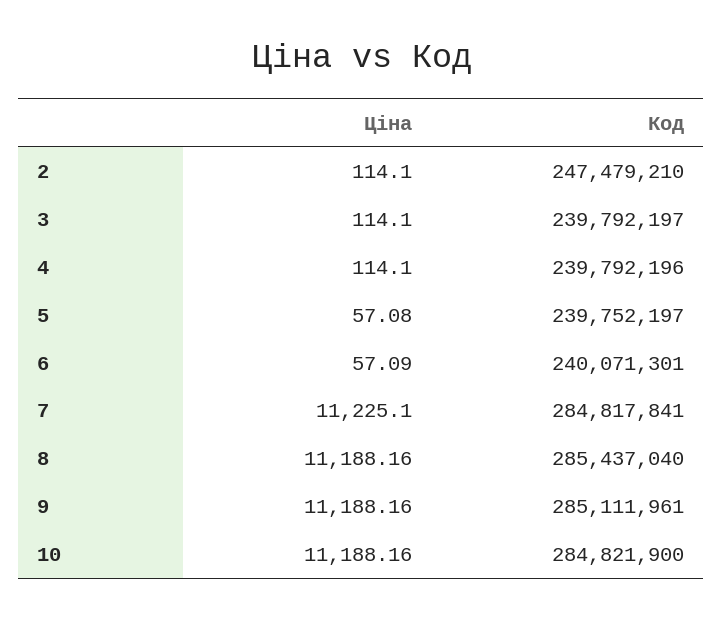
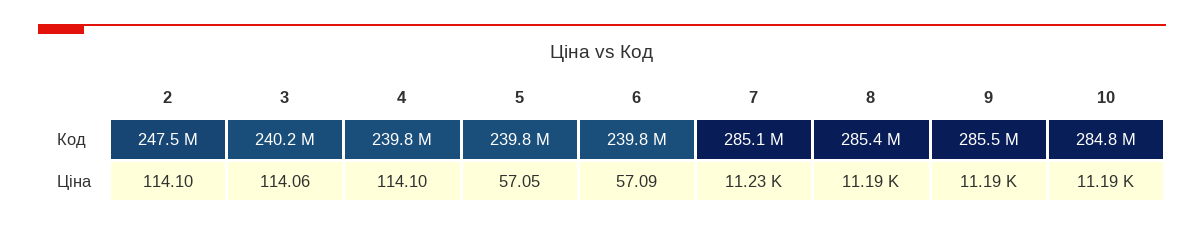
Ціна, 3: 114.1 -> 114.06
Код, 3: 239792197 -> 240200000
Ціна, 5: 57.08 -> 57.05
Код, 6: 240071301 -> 239800000
Код, 7: 284817841 -> 285100000
Код, 9: 285111961 -> 285500000

